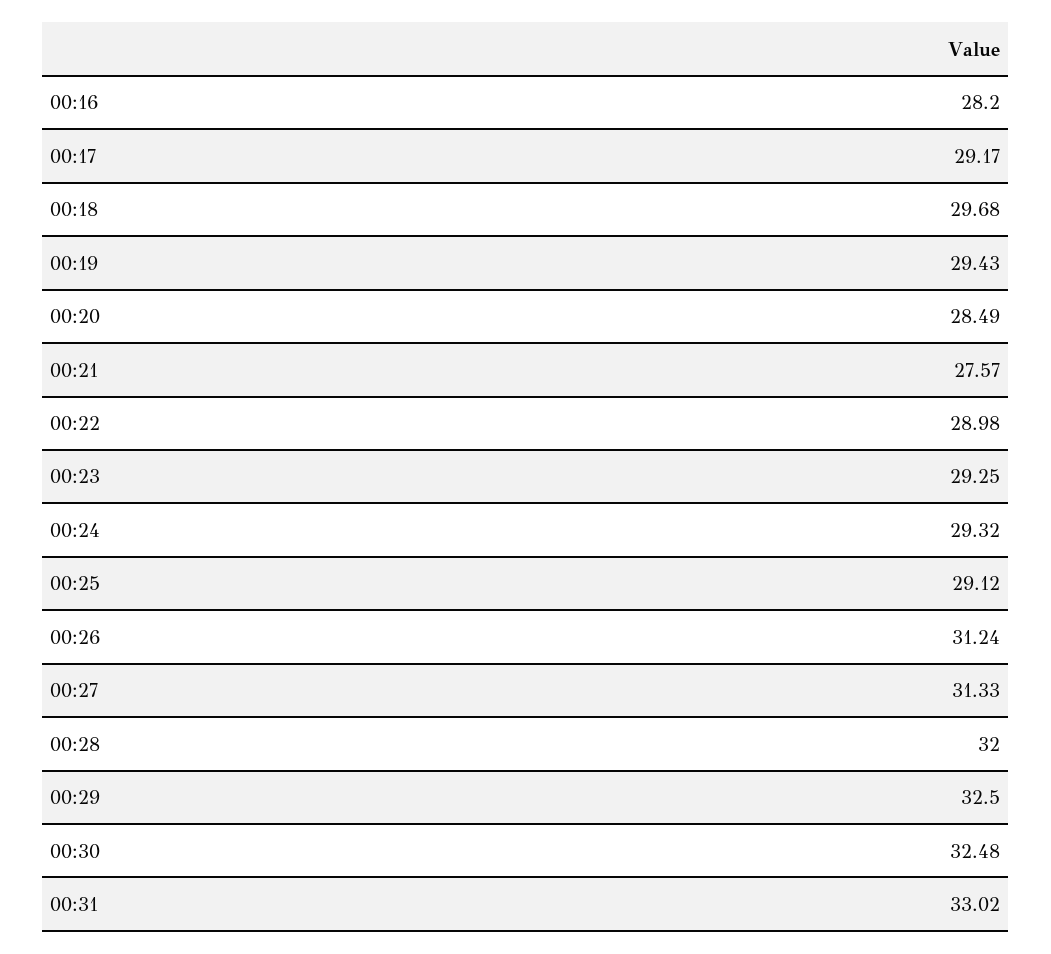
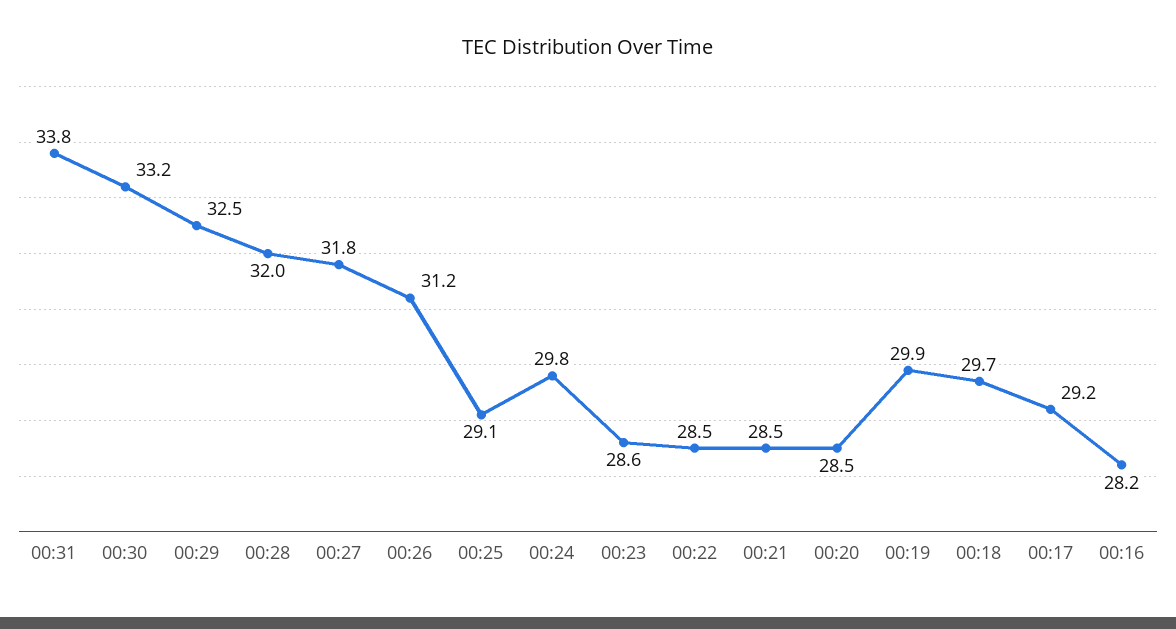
00:19: 29.43 -> 29.9
00:21: 27.57 -> 28.5
00:22: 28.98 -> 28.5
00:23: 29.25 -> 28.6
00:24: 29.32 -> 29.8
00:27: 31.33 -> 31.8
00:30: 32.48 -> 33.2
00:31: 33.02 -> 33.8

